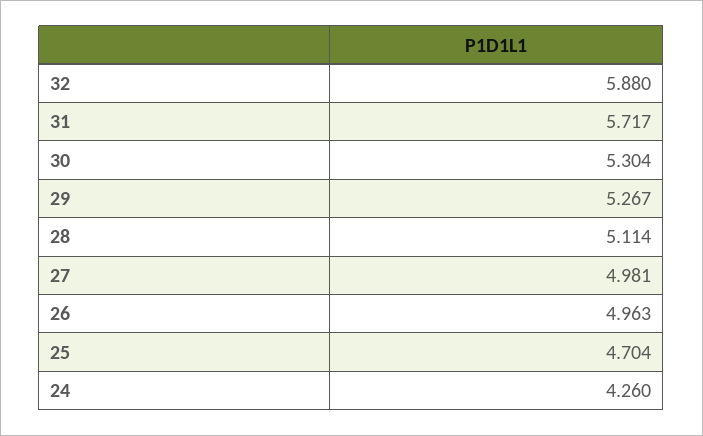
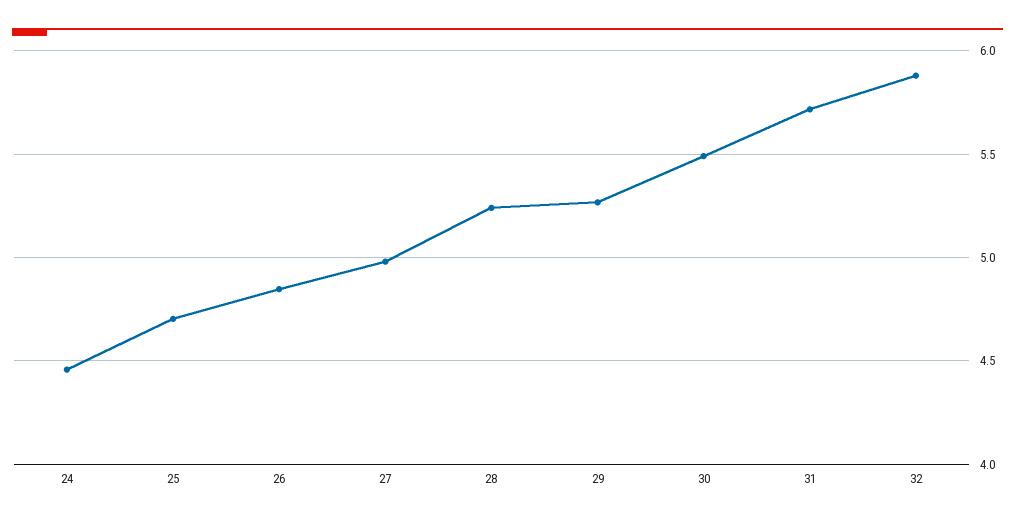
30: 5.304 -> 5.5
28: 5.114 -> 5.25
26: 4.963 -> 4.85
24: 4.26 -> 4.45

